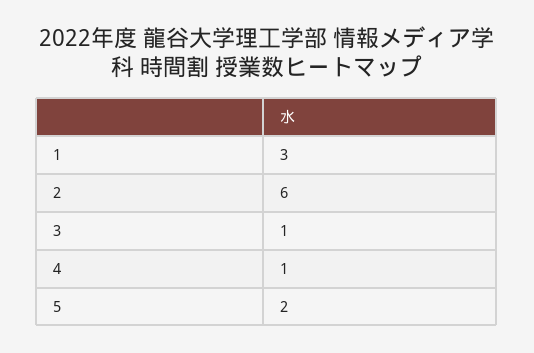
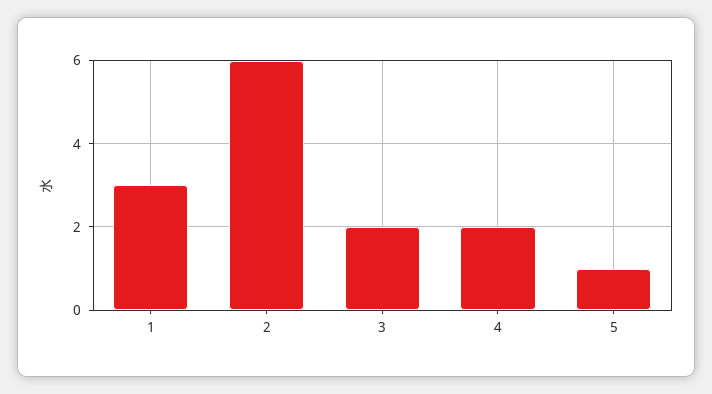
3: 1 -> 2
4: 1 -> 2
5: 2 -> 1

